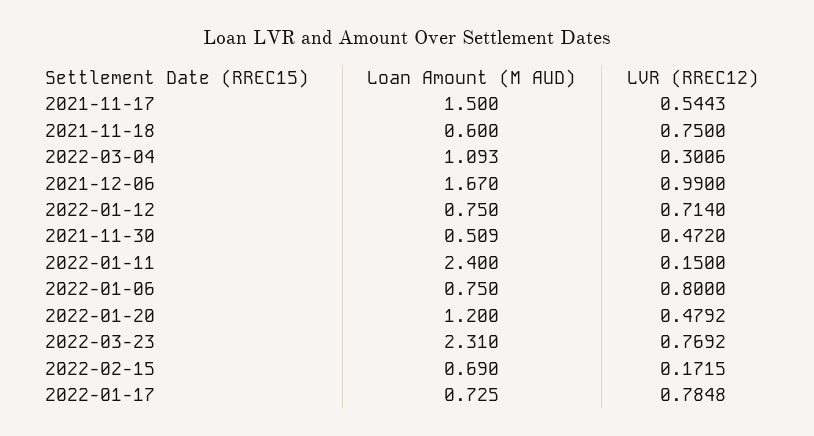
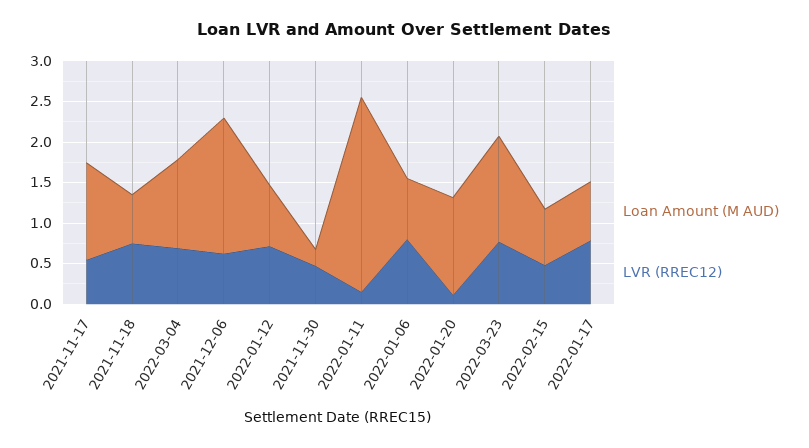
Loan Amount (M AUD), 2021-11-17: 1.5 -> 1.2
LVR (RREC12), 2022-03-04: 0.3006 -> 0.7
LVR (RREC12), 2021-12-06: 0.99 -> 0.6
Loan Amount (M AUD), 2021-11-30: 0.509 -> 0.2
LVR (RREC12), 2022-01-20: 0.4792 -> 0.1
Loan Amount (M AUD), 2022-03-23: 2.31 -> 1.3
LVR (RREC12), 2022-02-15: 0.1715 -> 0.5

